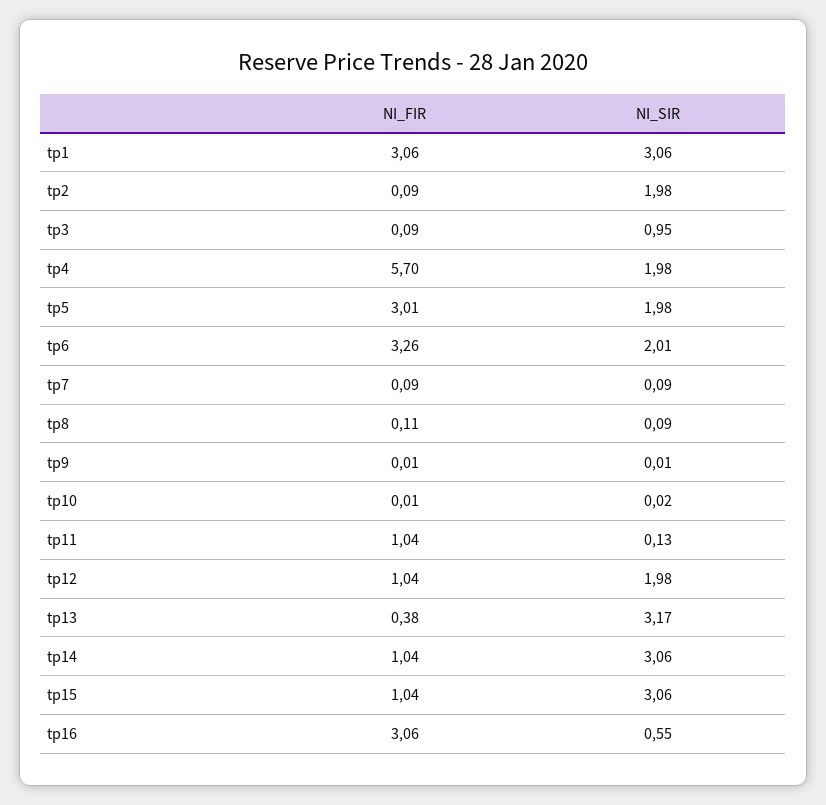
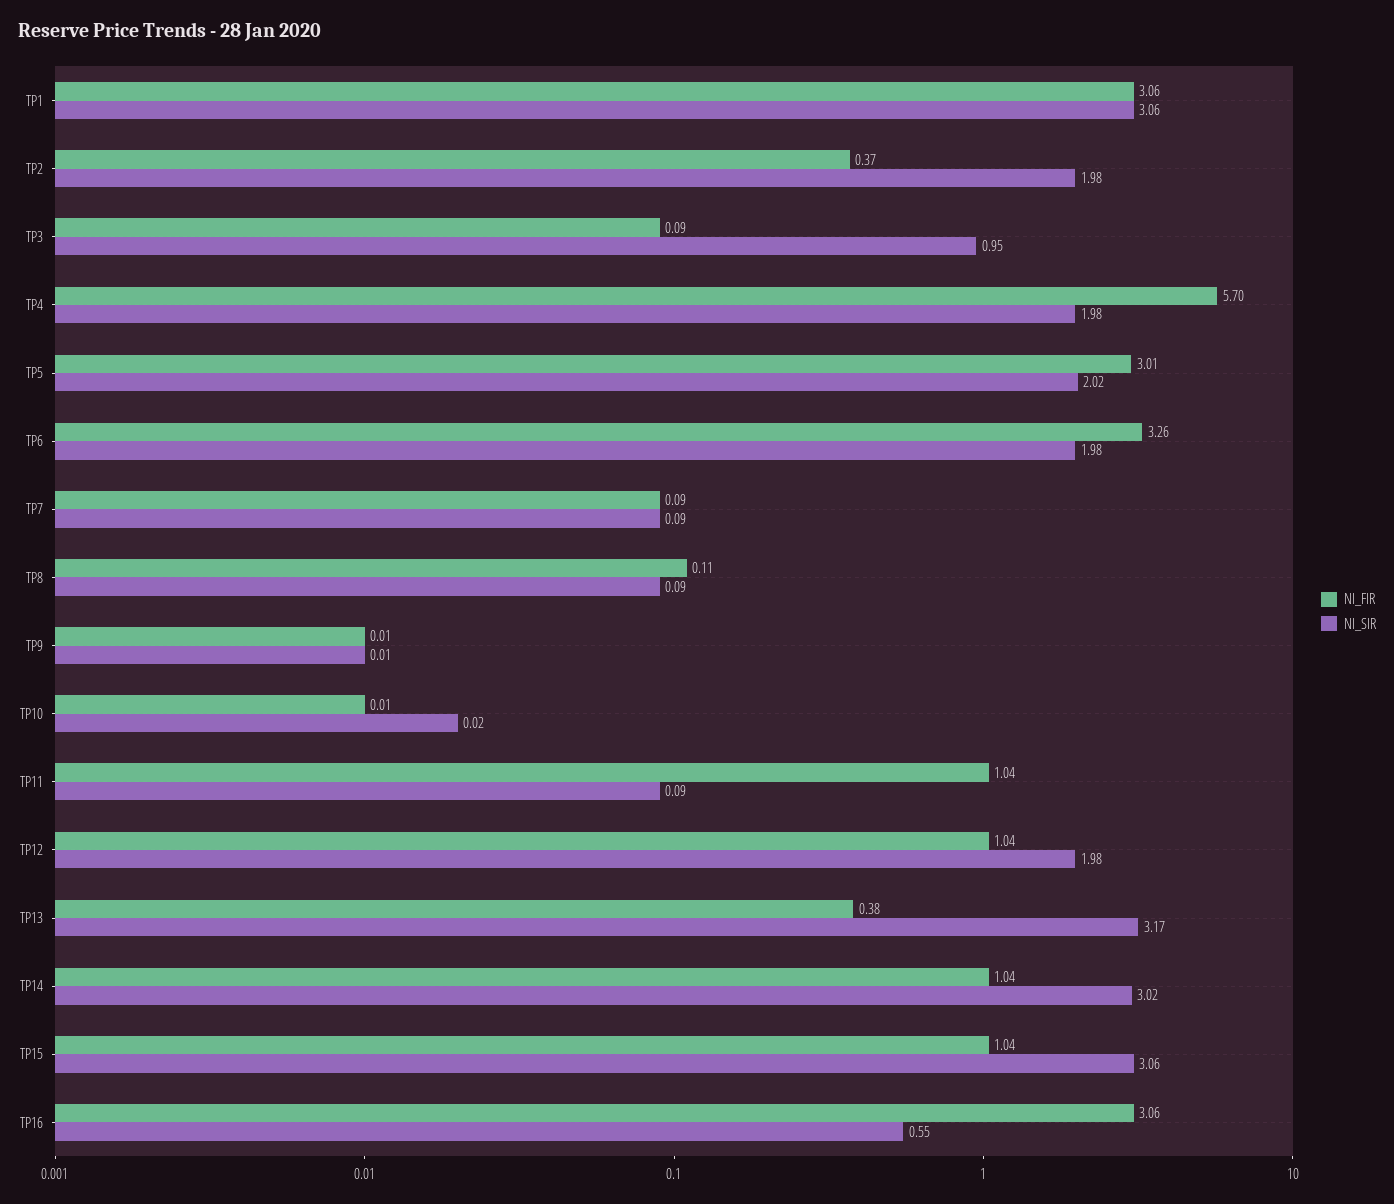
NI_FIR, tp2: 0.09 -> 0.37
NI_SIR, tp5: 1.98 -> 2.02
NI_SIR, tp6: 2.01 -> 1.98
NI_SIR, tp11: 0.13 -> 0.09
NI_SIR, tp14: 3.06 -> 3.02

